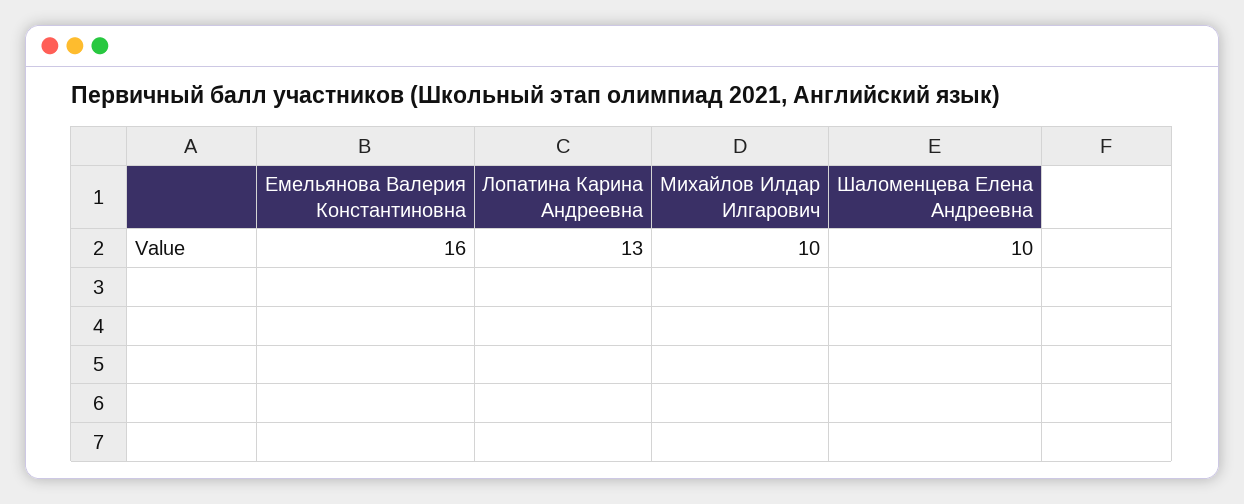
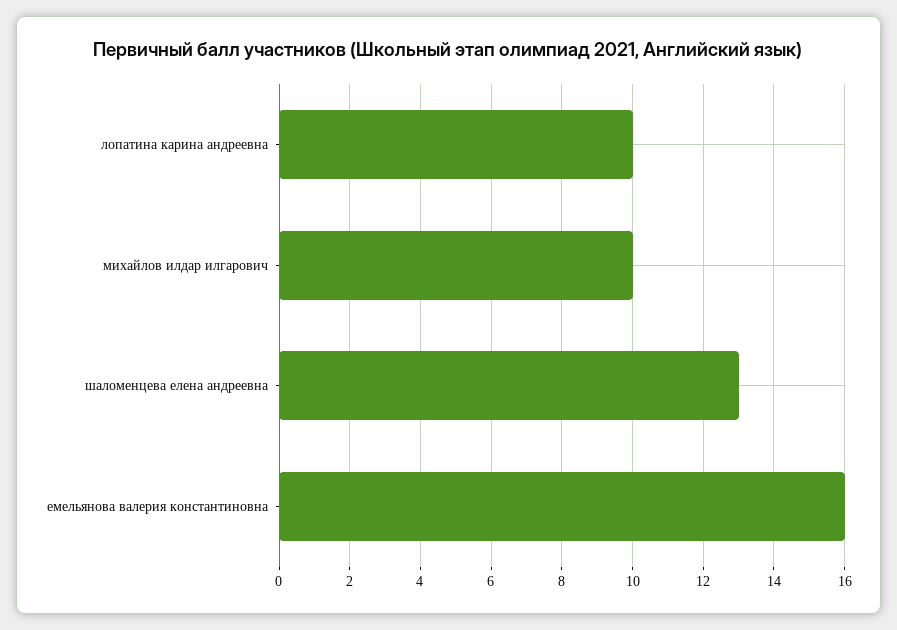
Лопатина Карина Андреевна: 13 -> 10
Шаломенцева Елена Андреевна: 10 -> 13

